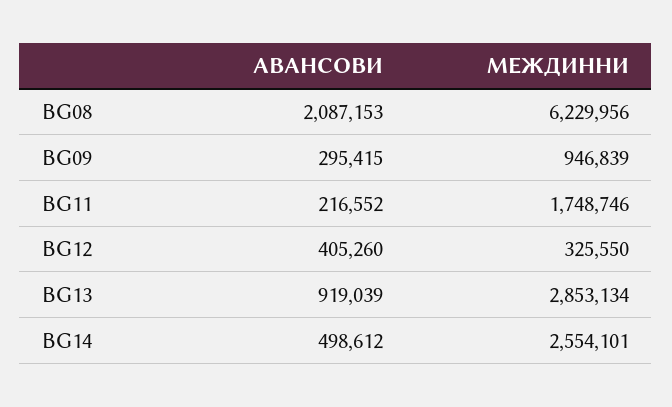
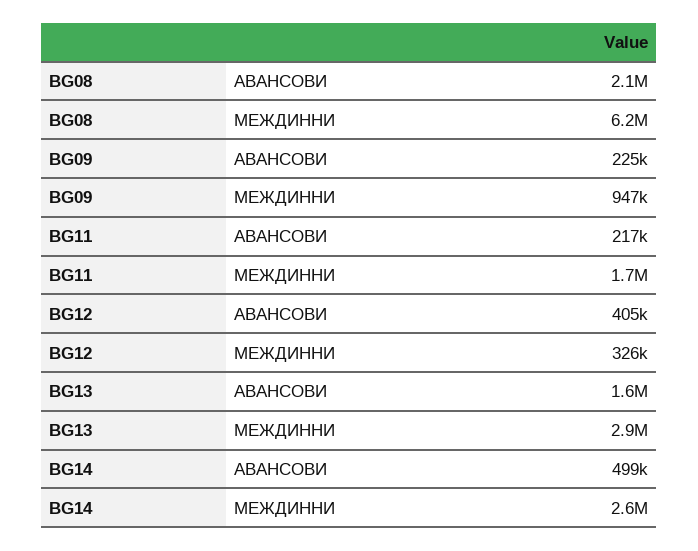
АВАНСОВИ, BG09: 295415 -> 225000
АВАНСОВИ, BG13: 919039 -> 1600000

